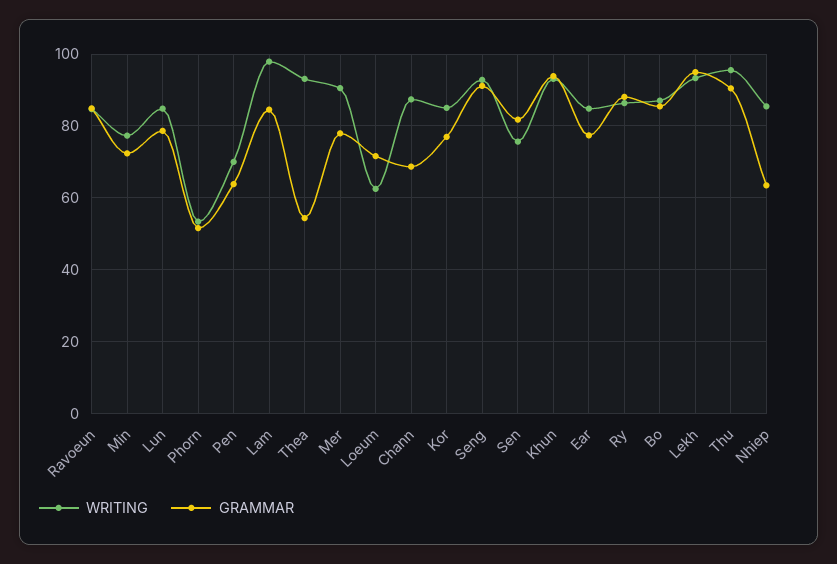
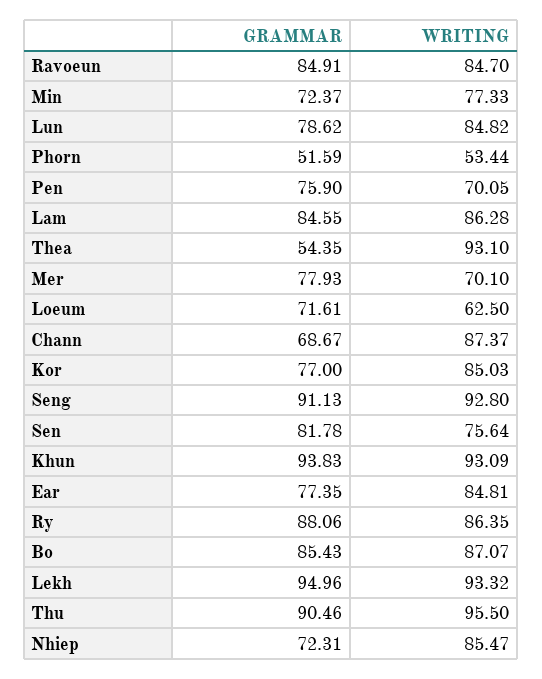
GRAMMAR, Pen: 64 -> 75.9
WRITING, Lam: 98 -> 86.28
WRITING, Mer: 90 -> 70.1
GRAMMAR, Nhiep: 64 -> 72.31

